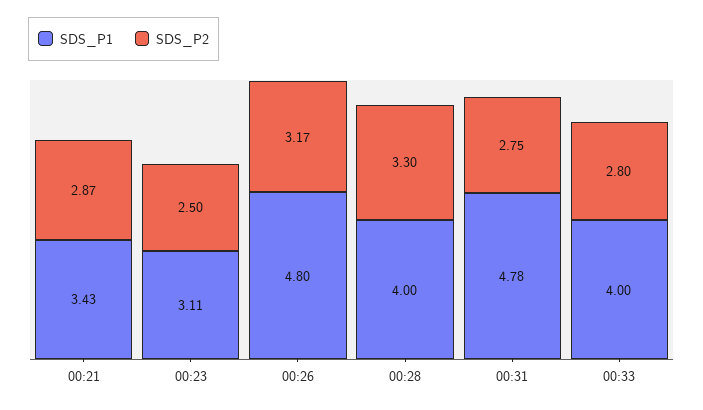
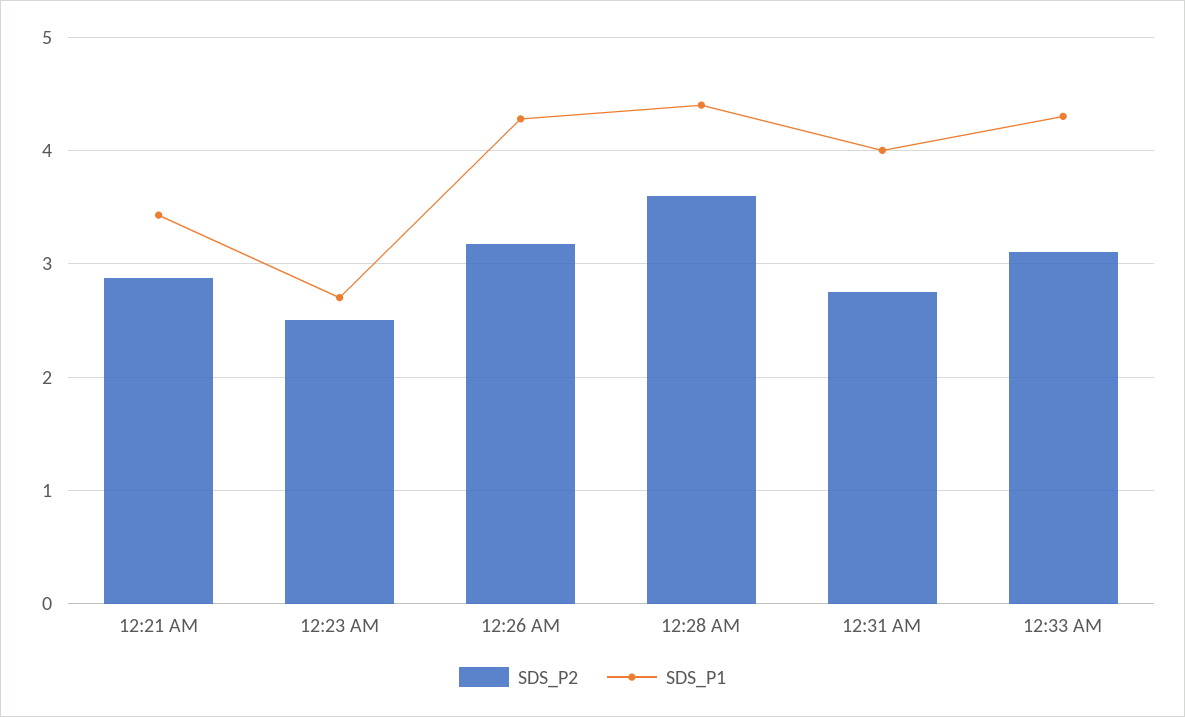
SDS_P1, 00:23: 3.11 -> 2.7
SDS_P1, 00:26: 4.8 -> 4.3
SDS_P1, 00:28: 4 -> 4.4
SDS_P2, 00:28: 3.3 -> 3.6
SDS_P1, 00:31: 4.78 -> 4
SDS_P1, 00:33: 4 -> 4.3
SDS_P2, 00:33: 2.8 -> 3.1

